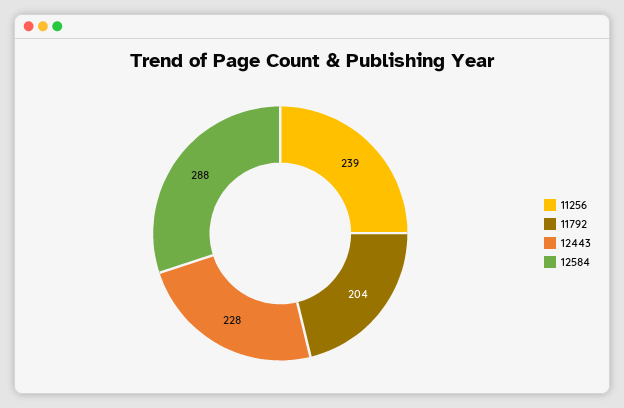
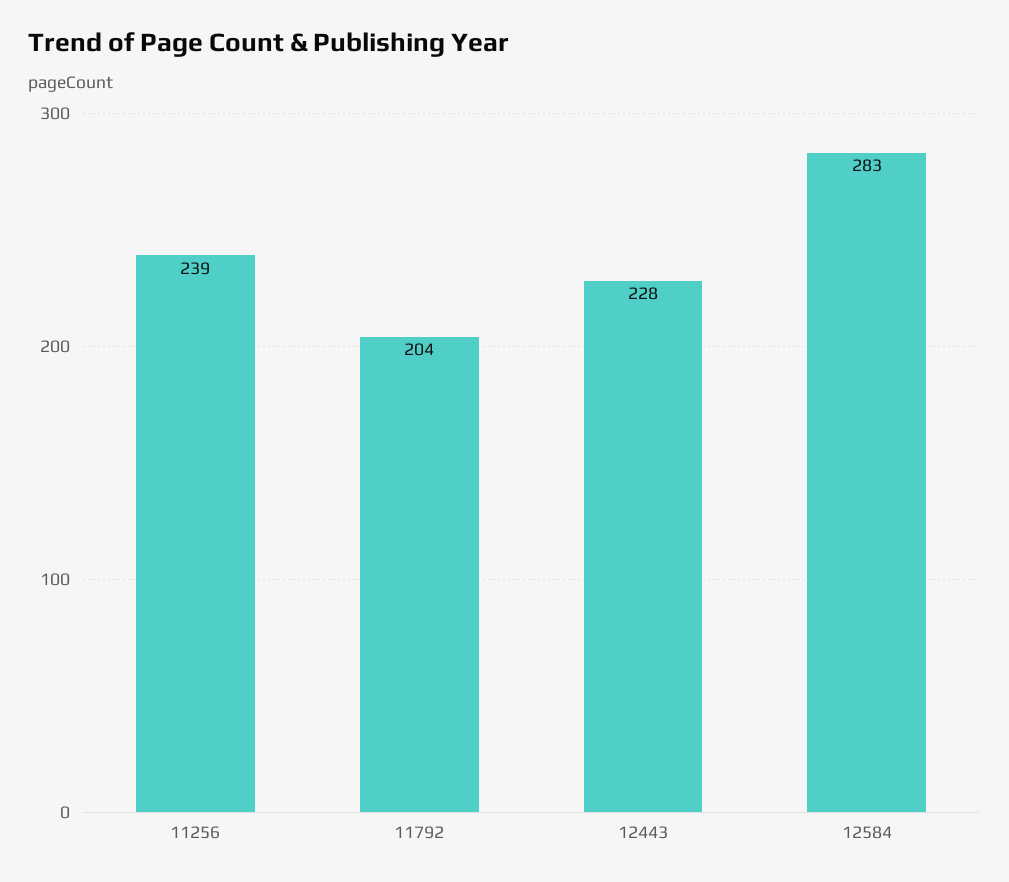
12584: 288 -> 283

